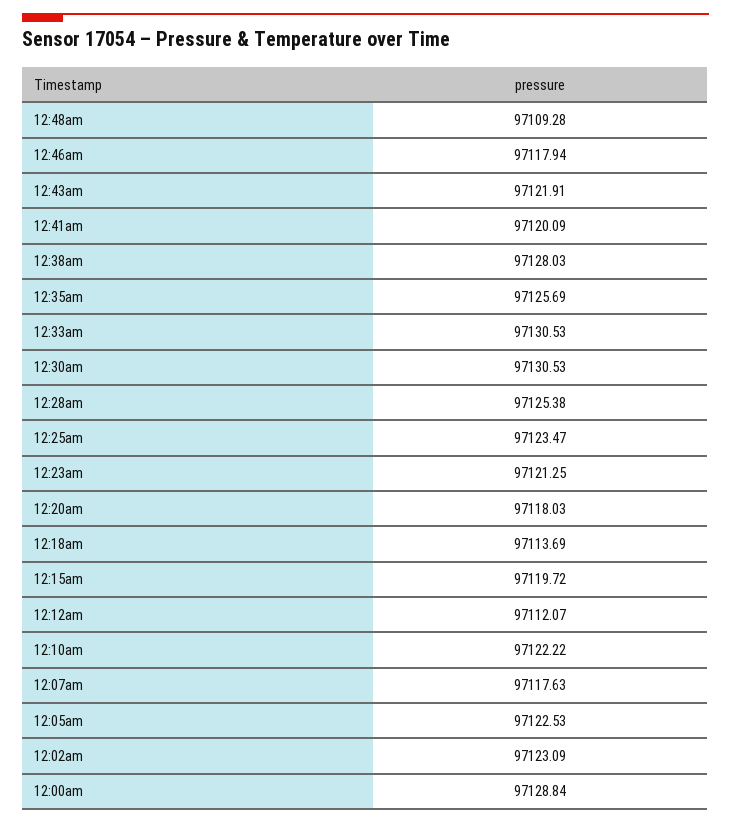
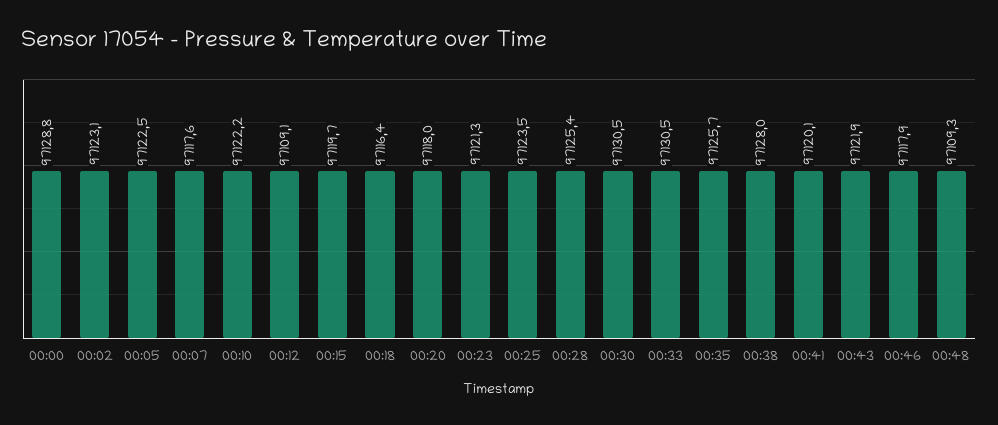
12:18am: 97113.69 -> 97116.4
12:12am: 97112.07 -> 97109.1

